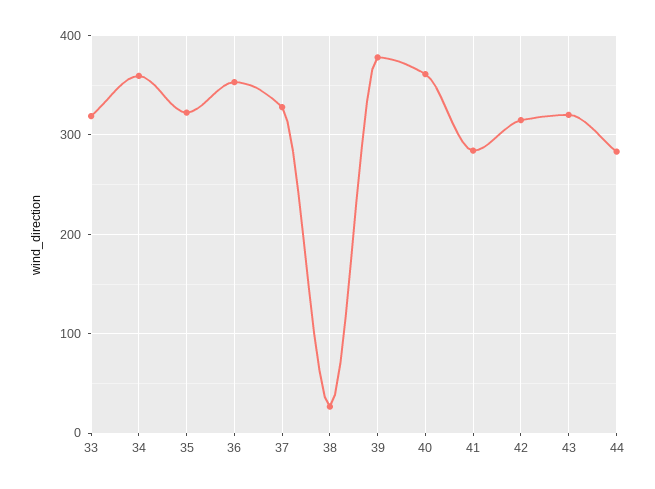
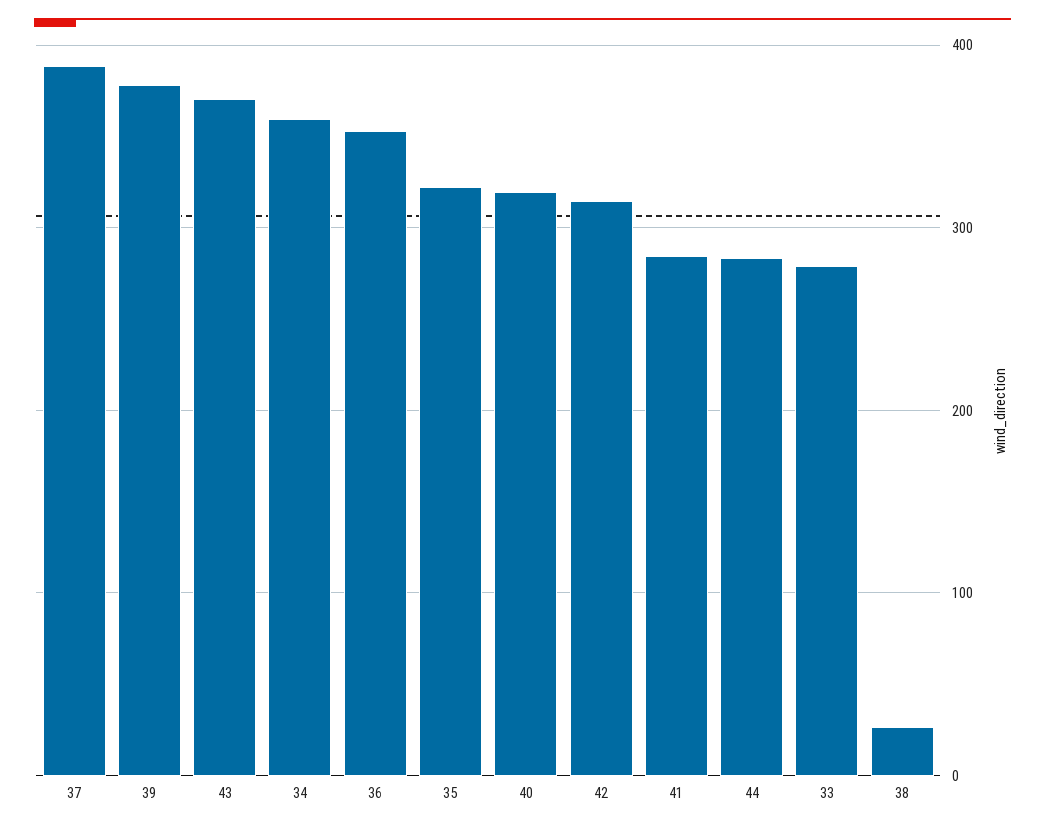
33: 320 -> 280
37: 330 -> 390
40: 360 -> 320
43: 320 -> 370

